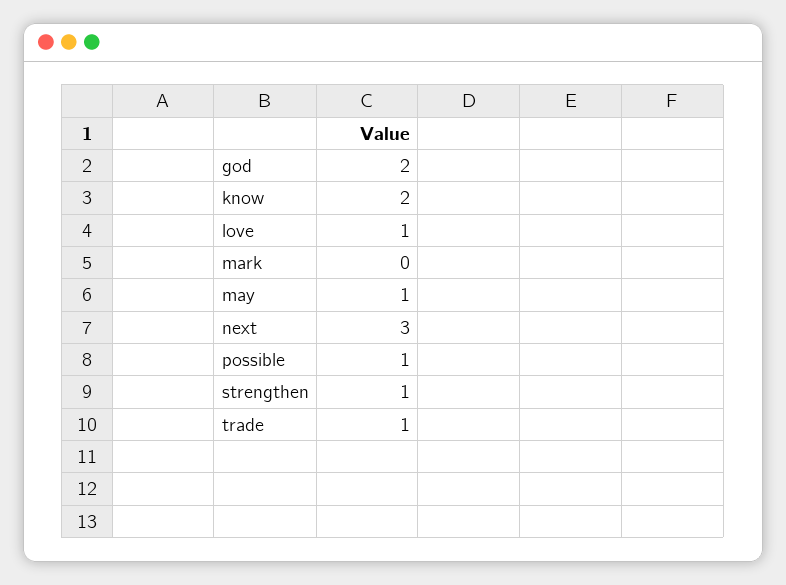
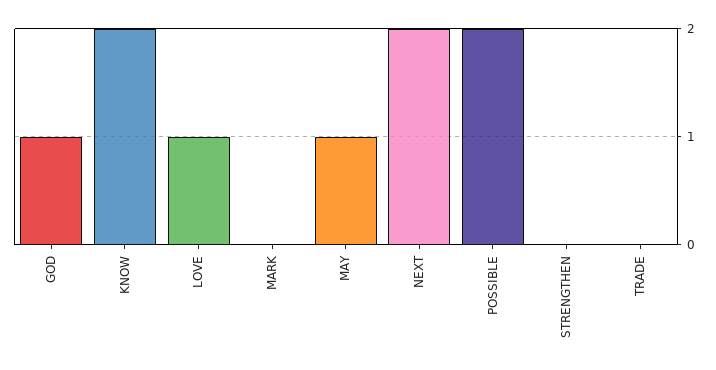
god: 2 -> 1
next: 3 -> 2
possible: 1 -> 2
strengthen: 1 -> 0
trade: 1 -> 0

